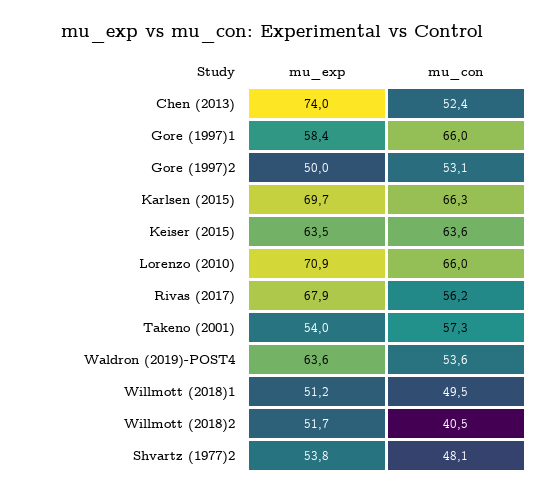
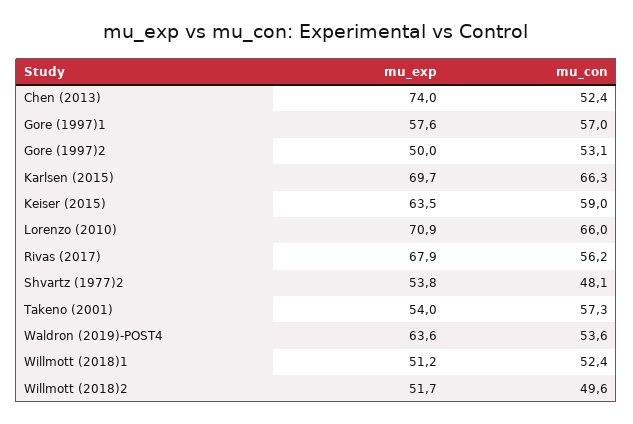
mu_exp, Gore (1997)1: 58.4 -> 57.6
mu_con, Gore (1997)1: 66 -> 57
mu_con, Keiser (2015): 63.6 -> 59
mu_con, Willmott (2018)1: 49.5 -> 52.4
mu_con, Willmott (2018)2: 40.5 -> 49.6

